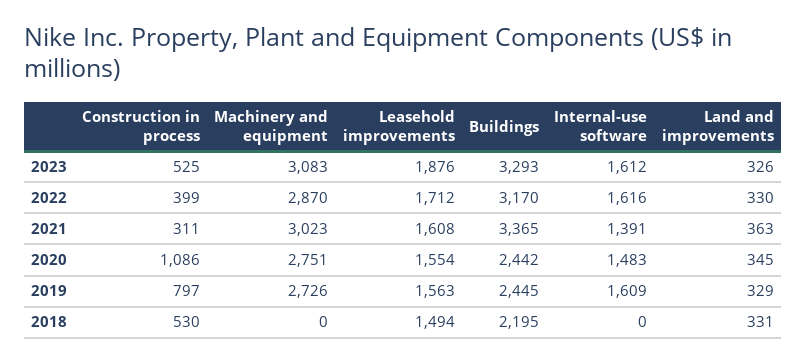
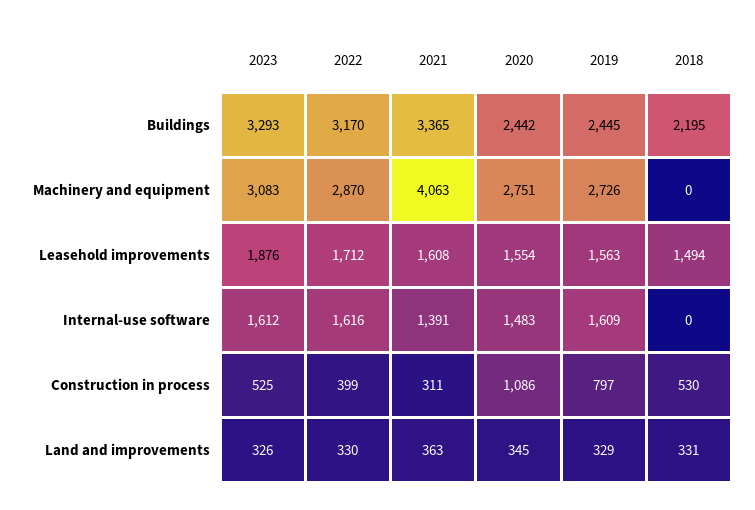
Machinery and equipment, 2021: 3023 -> 4063

